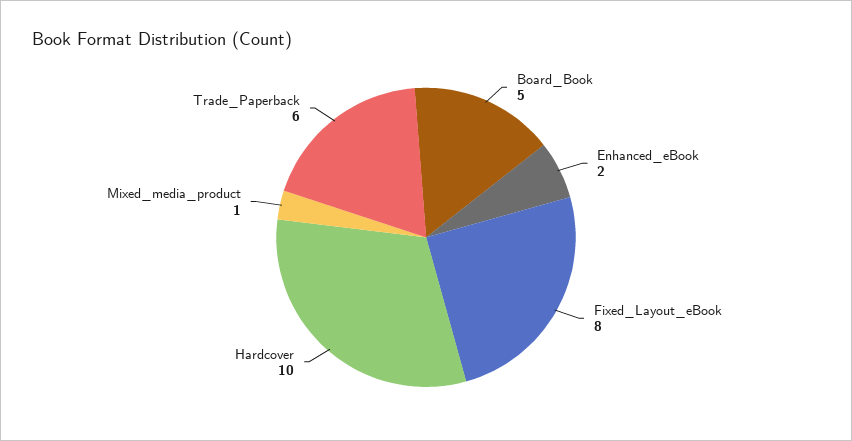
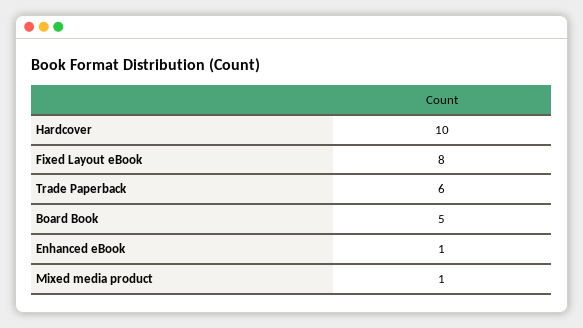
Enhanced_eBook: 2 -> 1

